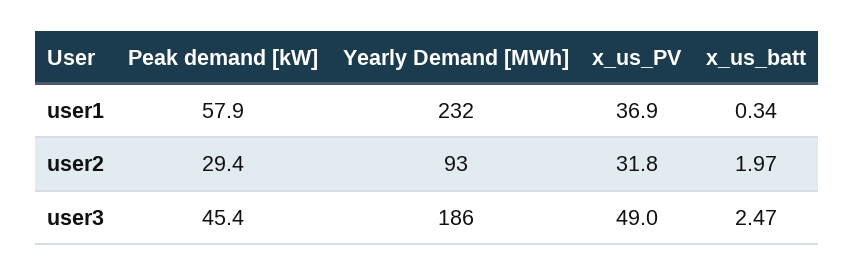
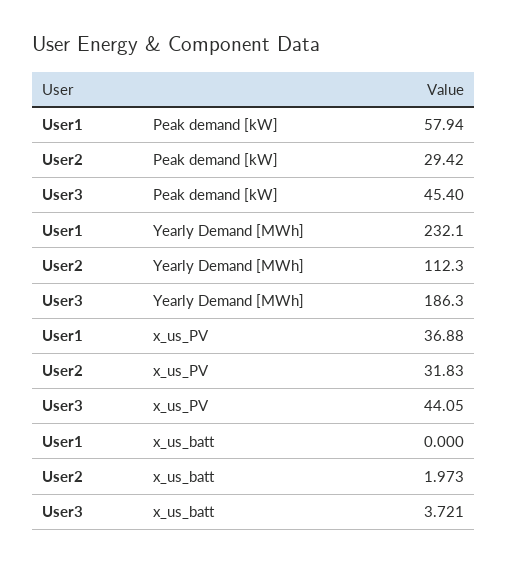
x_us_batt, user1: 0.34 -> 0
Yearly Demand [MWh], user2: 93 -> 112.3
x_us_PV, user3: 49 -> 44.05
x_us_batt, user3: 2.47 -> 3.721

